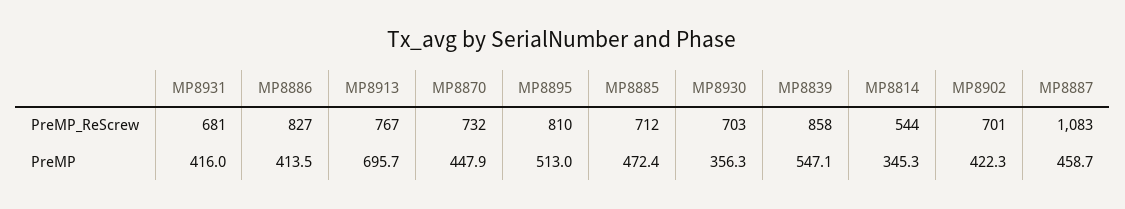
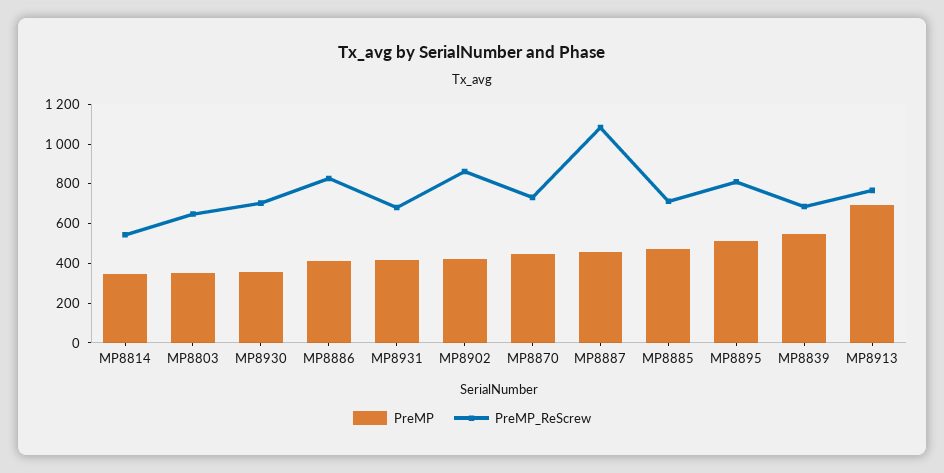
PreMP_ReScrew, MP8839: 858 -> 700
PreMP_ReScrew, MP8902: 701 -> 850
PreMP, MP8803: none -> 350
PreMP_ReScrew, MP8803: none -> 650

